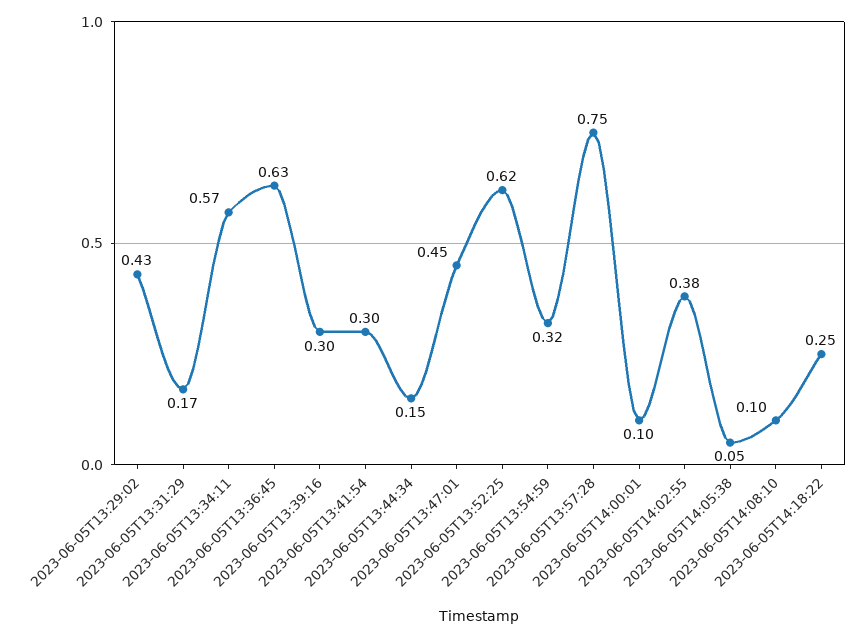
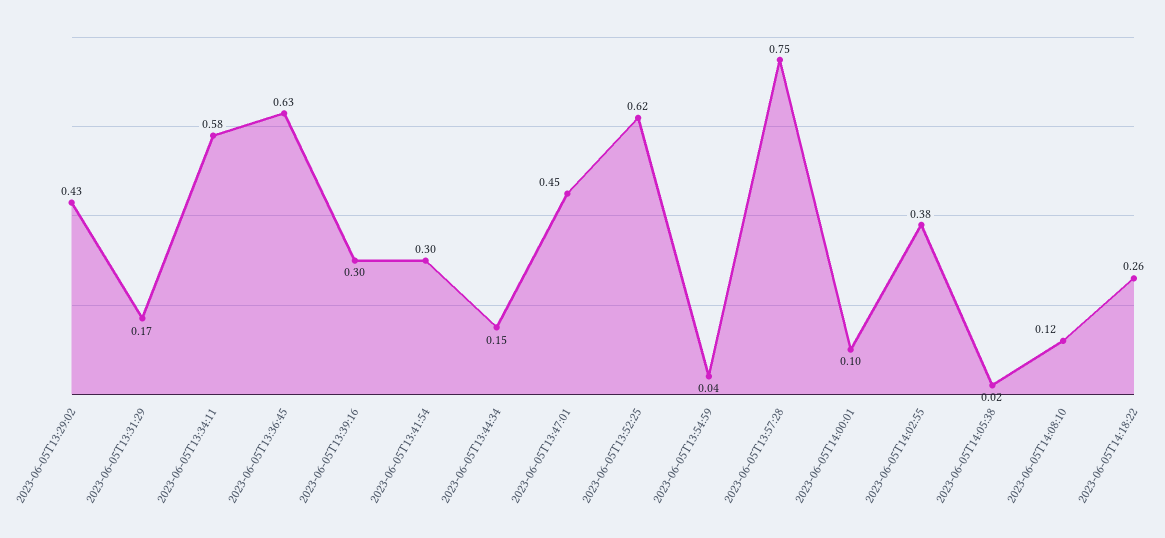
2023-06-05T13:34:11: 0.57 -> 0.58
2023-06-05T13:54:59: 0.32 -> 0.04
2023-06-05T14:05:38: 0.05 -> 0.02
2023-06-05T14:08:10: 0.1 -> 0.12
2023-06-05T14:18:22: 0.25 -> 0.26

